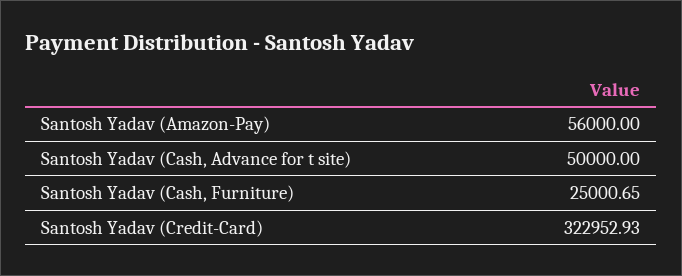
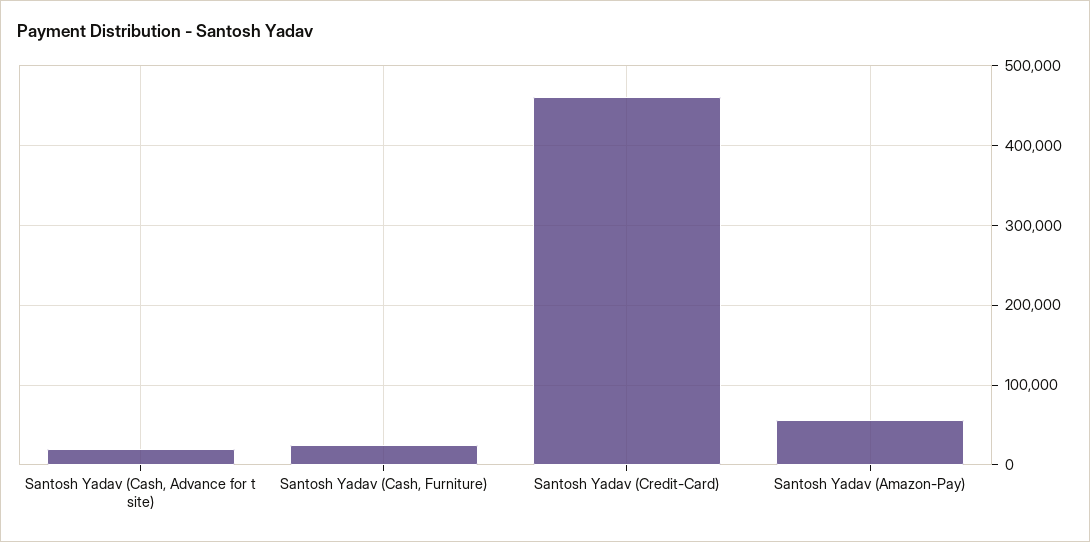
Santosh Yadav (Cash, Advance for t site): 50000 -> 20000
Santosh Yadav (Credit-Card): 322952.93 -> 460000

